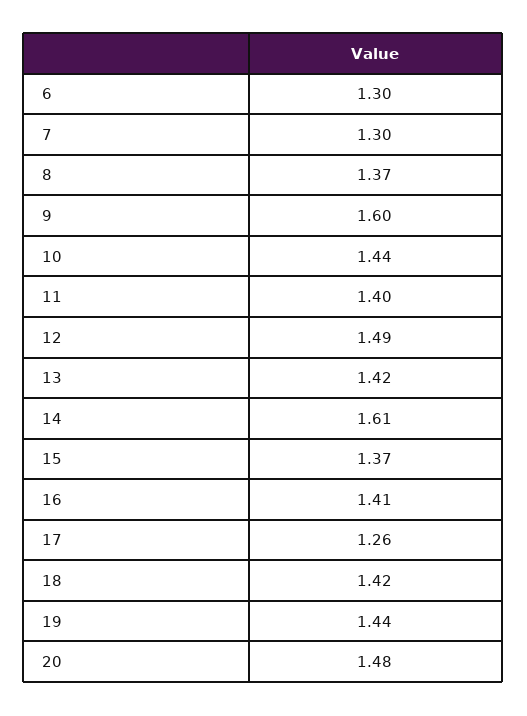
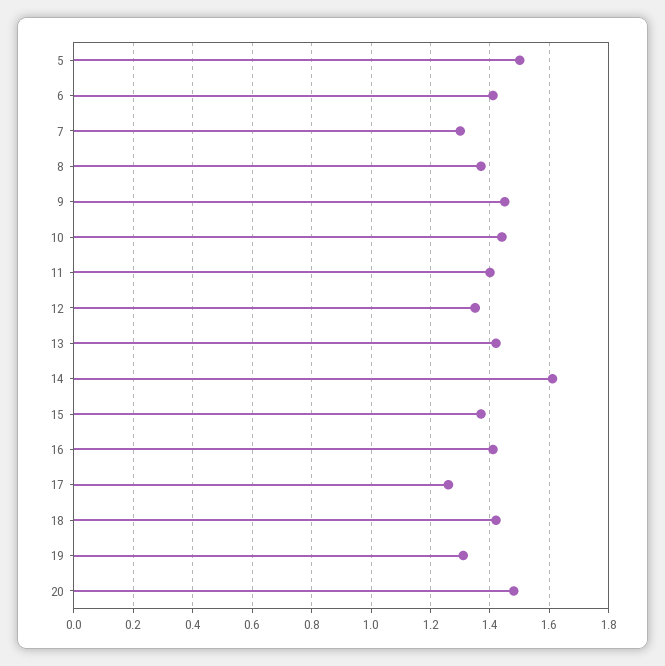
6: 1.3 -> 1.4
9: 1.6 -> 1.45
12: 1.49 -> 1.35
19: 1.44 -> 1.3
5: none -> 1.5

